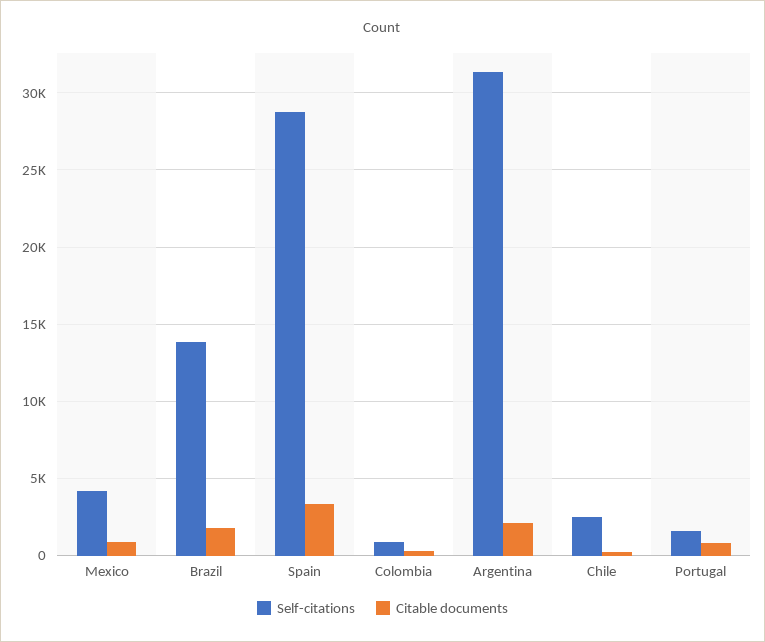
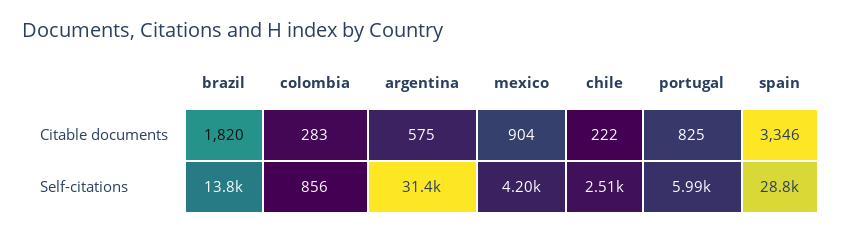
Citable documents, Argentina: 2000 -> 575
Self-citations, Portugal: 1500 -> 5990

